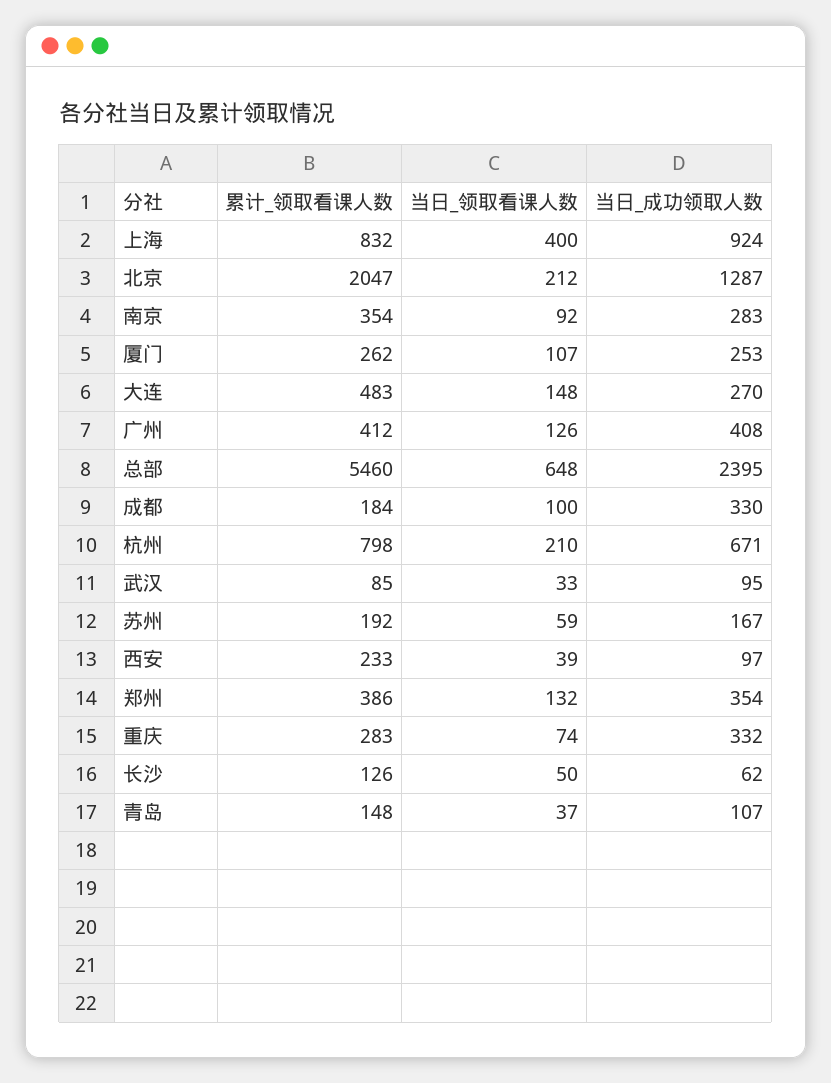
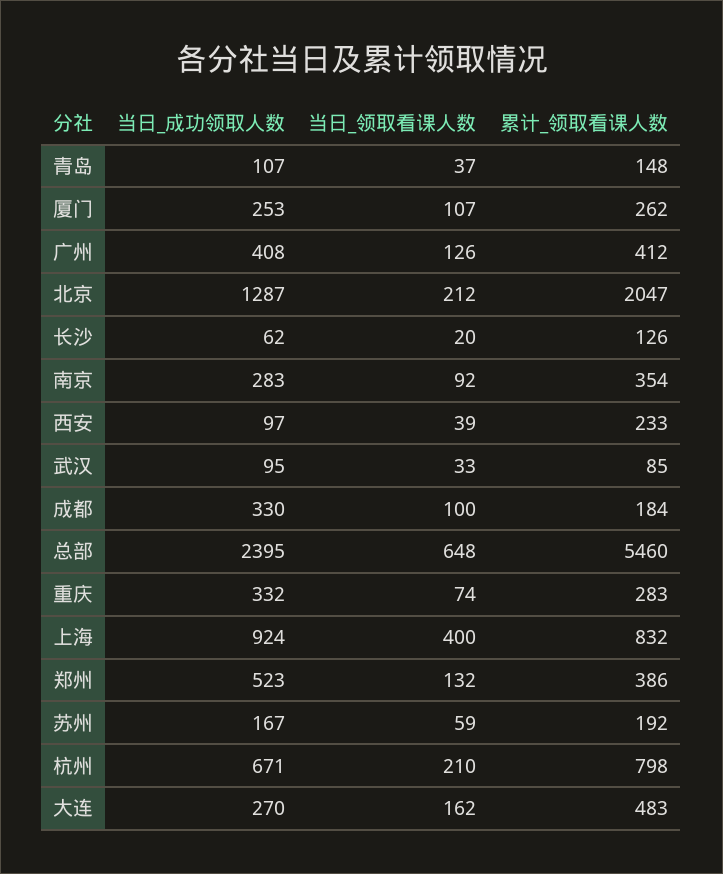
当日_领取看课人数, 大连: 148 -> 162
当日_成功领取人数, 郑州: 354 -> 523
当日_领取看课人数, 长沙: 50 -> 20

